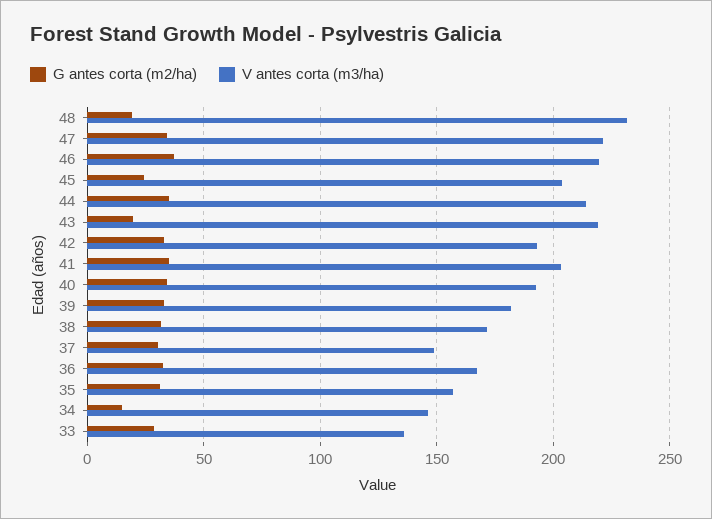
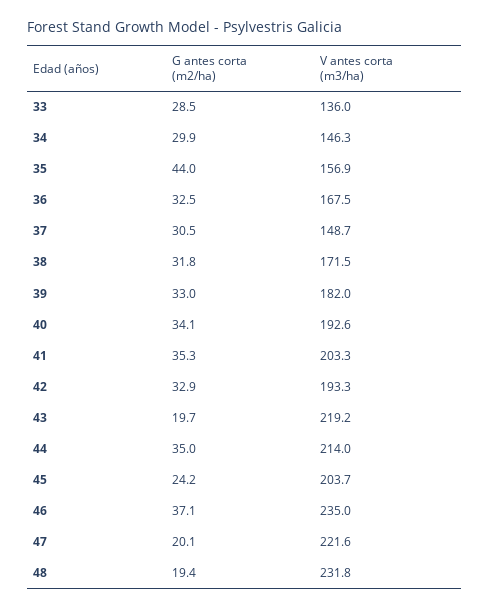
G antes corta (m2/ha), 47: 35 -> 20.1
V antes corta (m3/ha), 46: 220 -> 235
G antes corta (m2/ha), 35: 30 -> 44
G antes corta (m2/ha), 34: 15 -> 29.9

